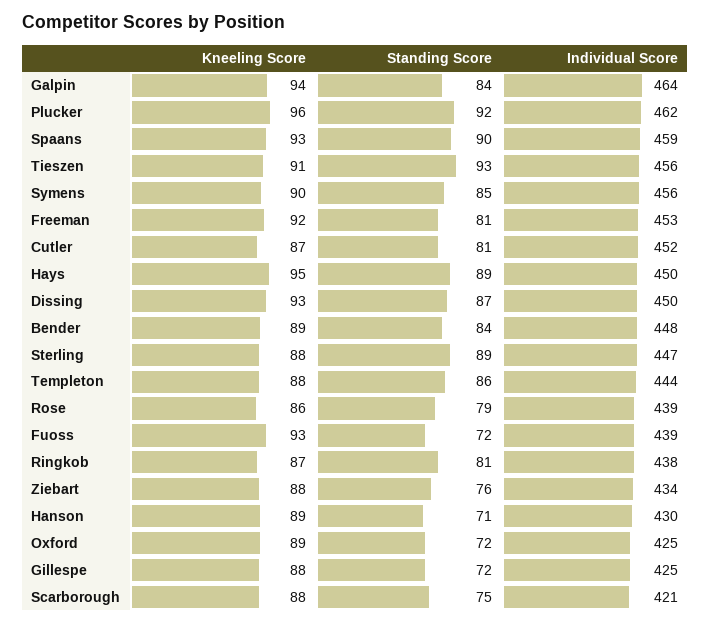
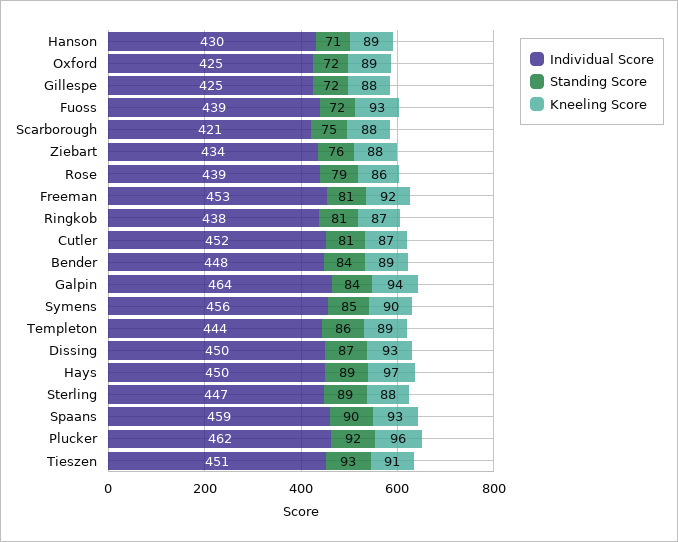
Individual Score, Tieszen: 456 -> 451
Kneeling Score, Hays: 95 -> 97
Kneeling Score, Templeton: 88 -> 89

